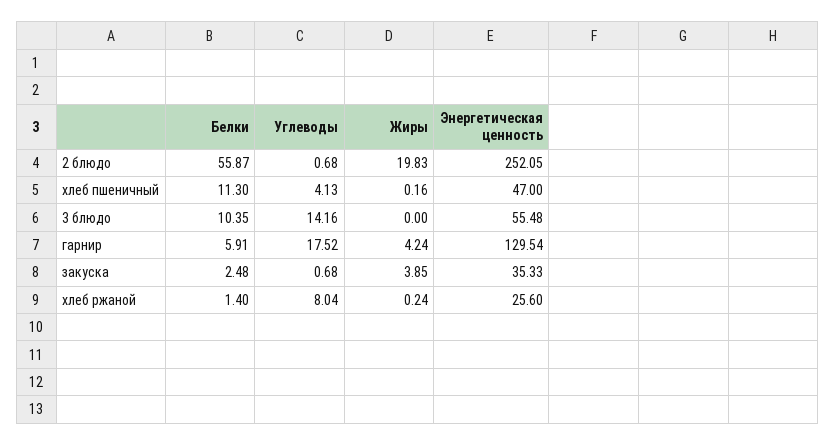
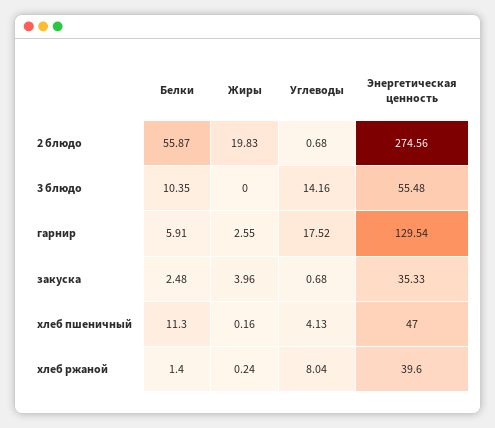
Энергетическая ценность, 2 блюдо: 252.05 -> 274.56
Жиры, гарнир: 4.24 -> 2.55
Жиры, закуска: 3.85 -> 3.96
Энергетическая ценность, хлеб ржаной: 25.6 -> 39.6

